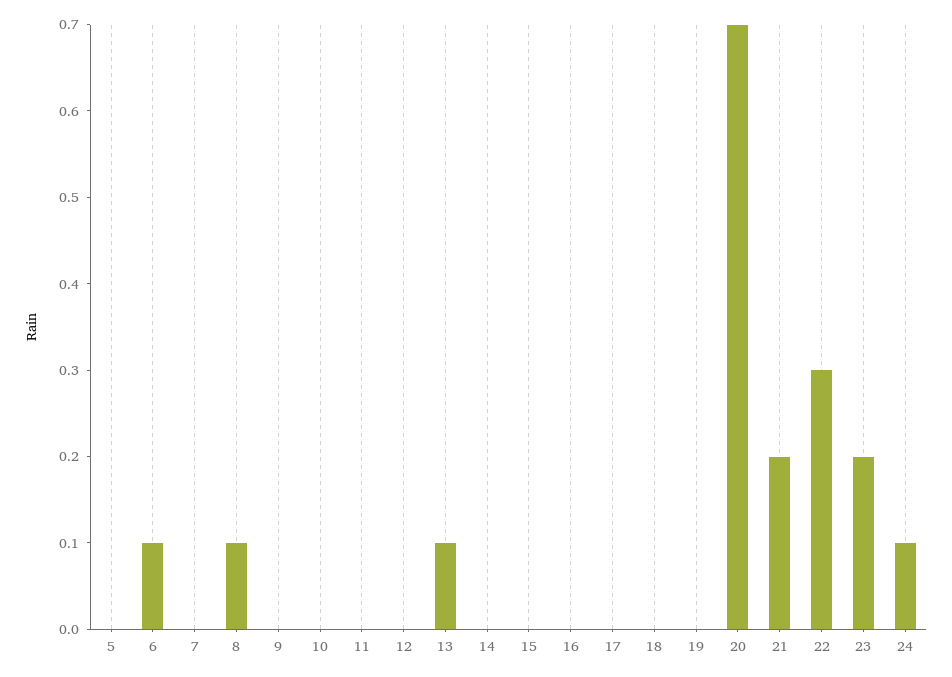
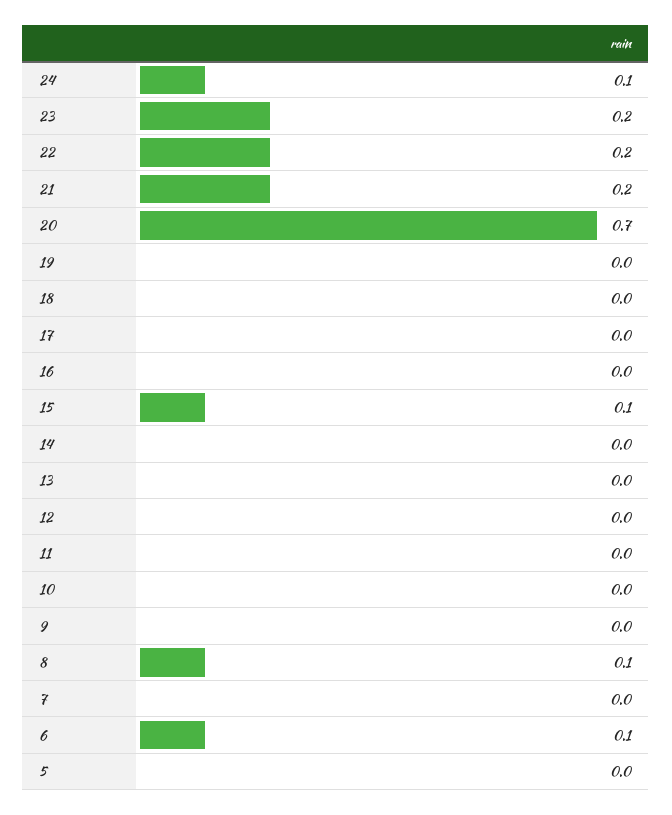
13: 0.1 -> 0
15: 0 -> 0.1
22: 0.3 -> 0.2

